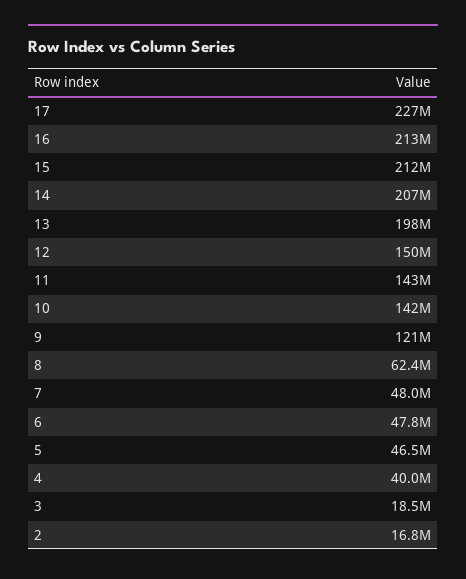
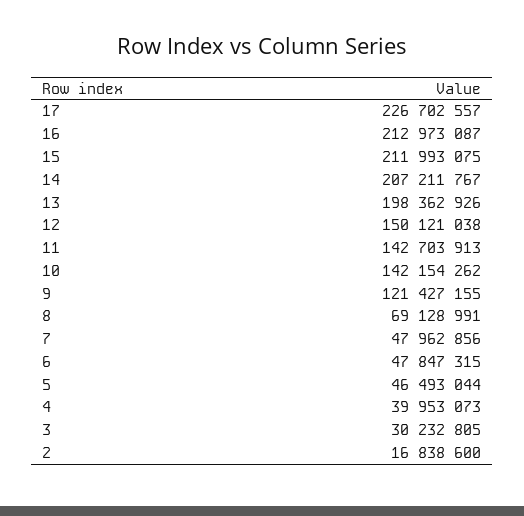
8: 62400000 -> 69128991
3: 18500000 -> 30232805

